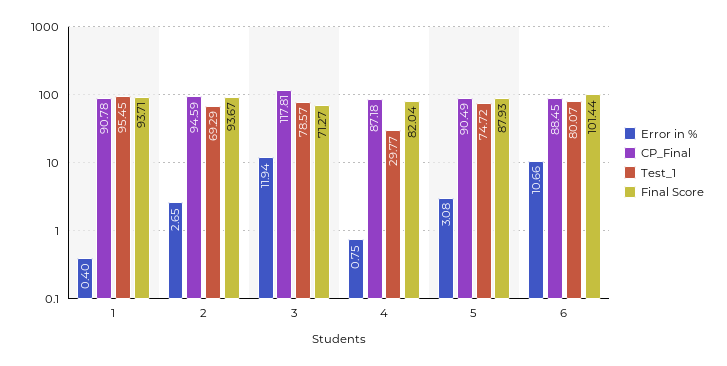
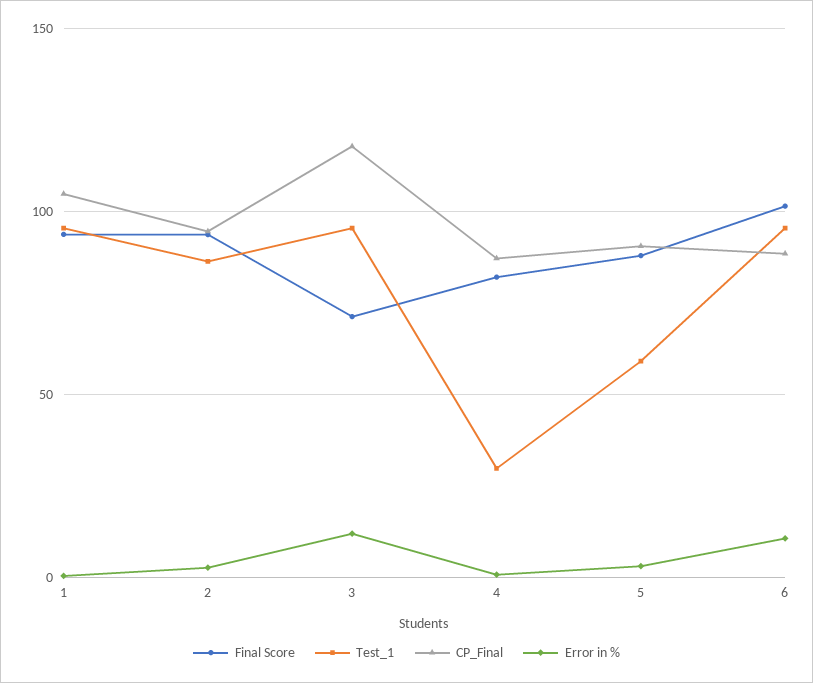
CP_Final, 1: 90.78 -> 105
Test_1, 2: 69.29 -> 85
Test_1, 3: 78.57 -> 95
Test_1, 5: 74.72 -> 60
Test_1, 6: 80.07 -> 95

